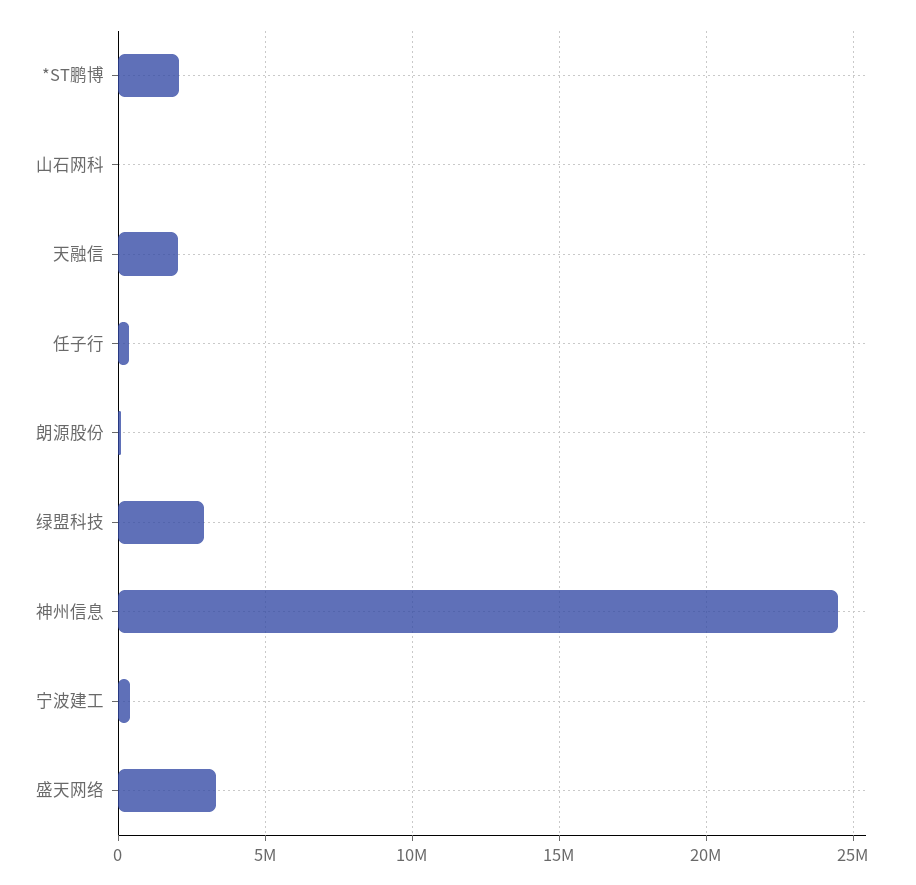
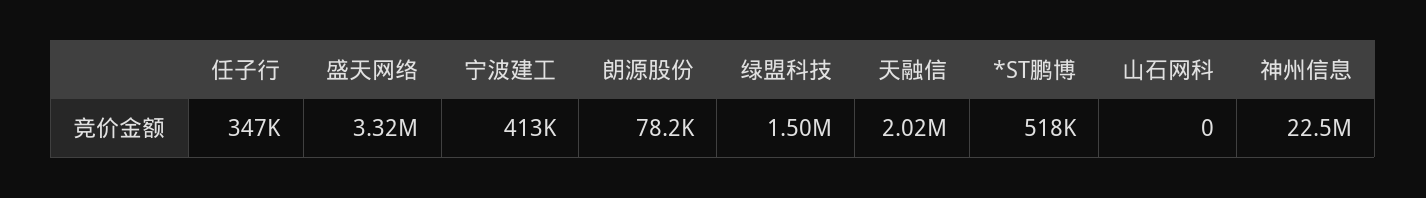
*ST鹏博: 2000000 -> 518000
绿盟科技: 3000000 -> 1500000
神州信息: 24500000 -> 22500000

